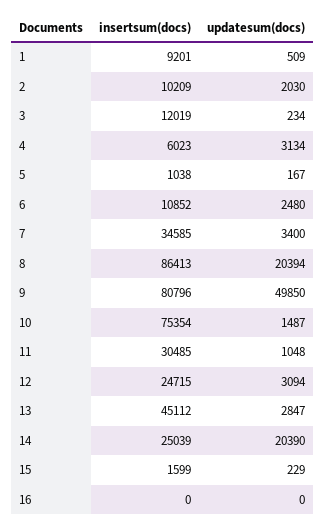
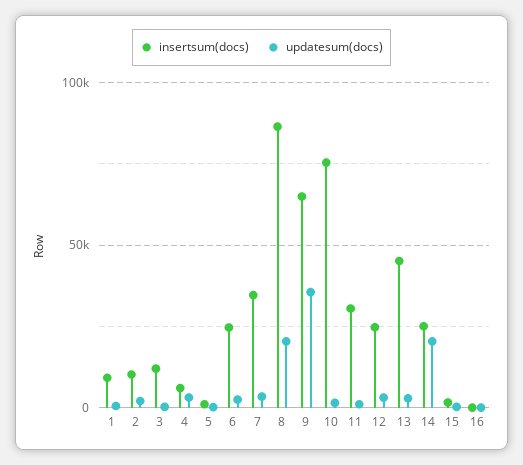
insertsum(docs), 6: 10852 -> 25000
insertsum(docs), 9: 80796 -> 65000
updatesum(docs), 9: 49850 -> 35000

